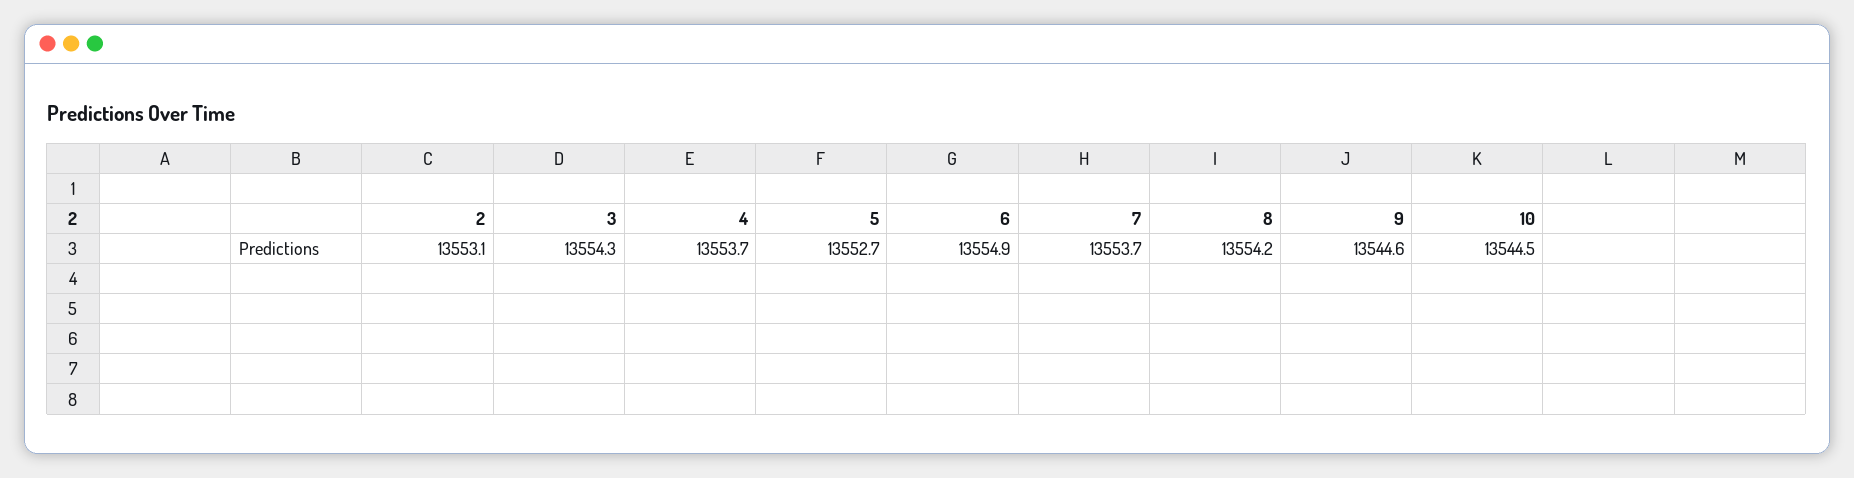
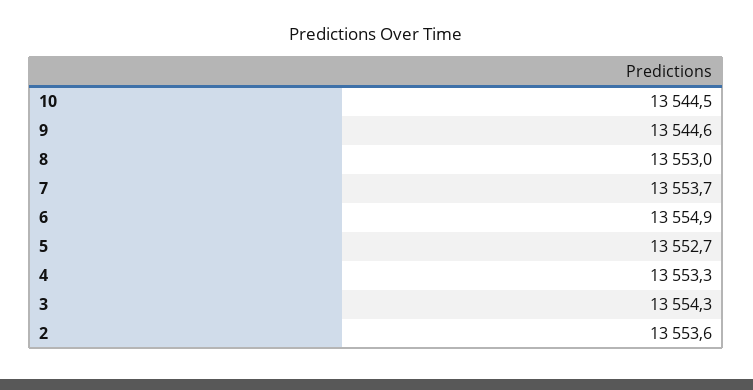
2: 13553.1 -> 13553.6
4: 13553.7 -> 13553.3
8: 13554.2 -> 13553

